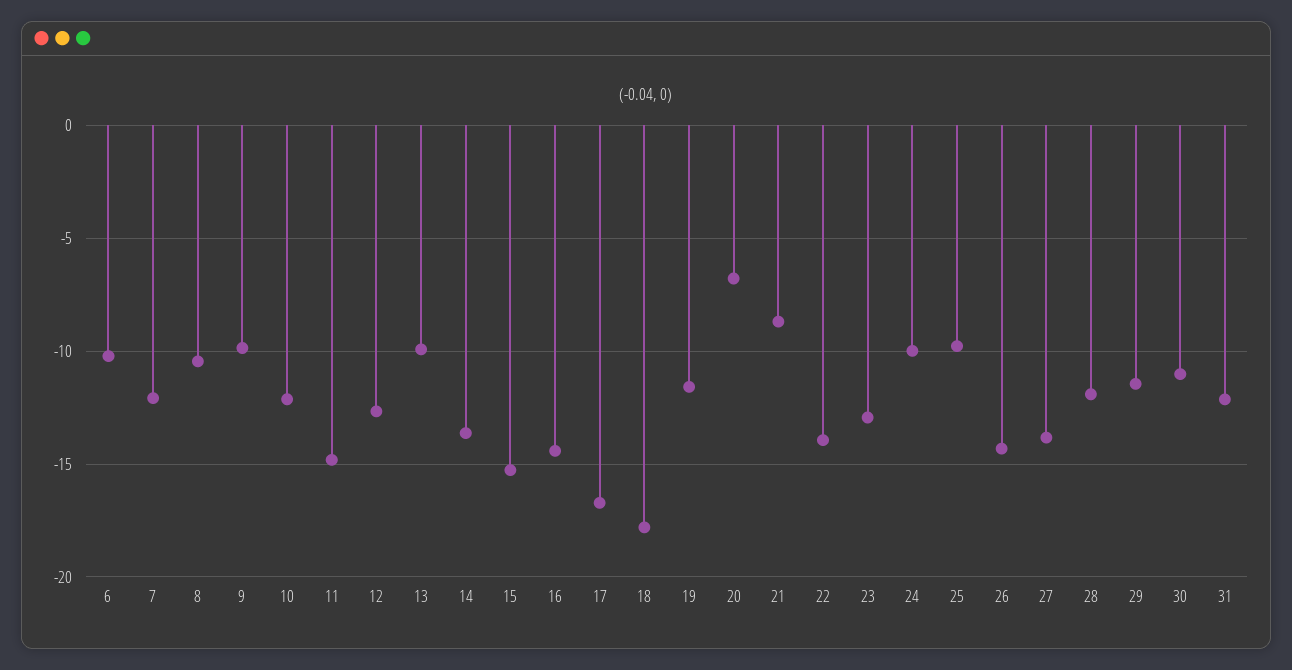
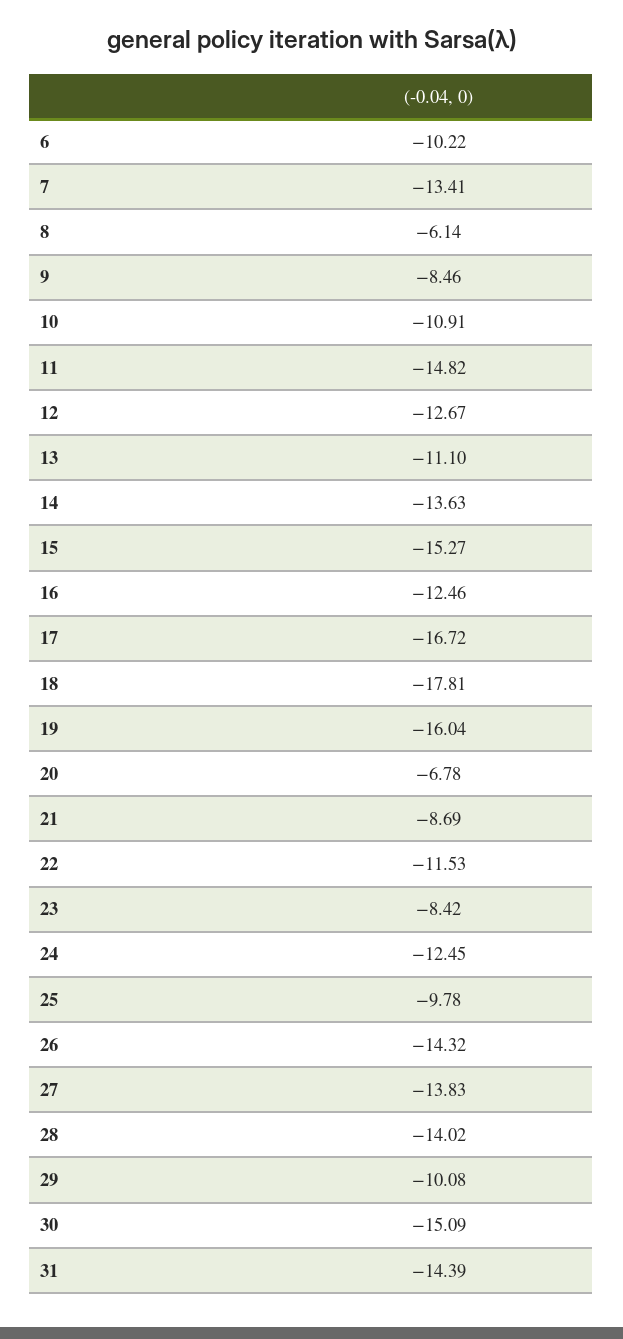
7: -12 -> -13.41
8: -10.5 -> -6.14
9: -10 -> -8.46
10: -12 -> -10.91
13: -10 -> -11.1
16: -14.5 -> -12.46
19: -11.5 -> -16.04
22: -14 -> -11.53
23: -13 -> -8.42
24: -10 -> -12.45
28: -12 -> -14.02
29: -11.5 -> -10.08
30: -11 -> -15.09
31: -12 -> -14.39

